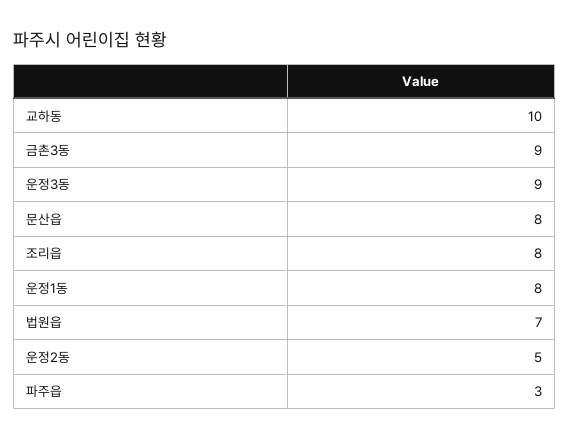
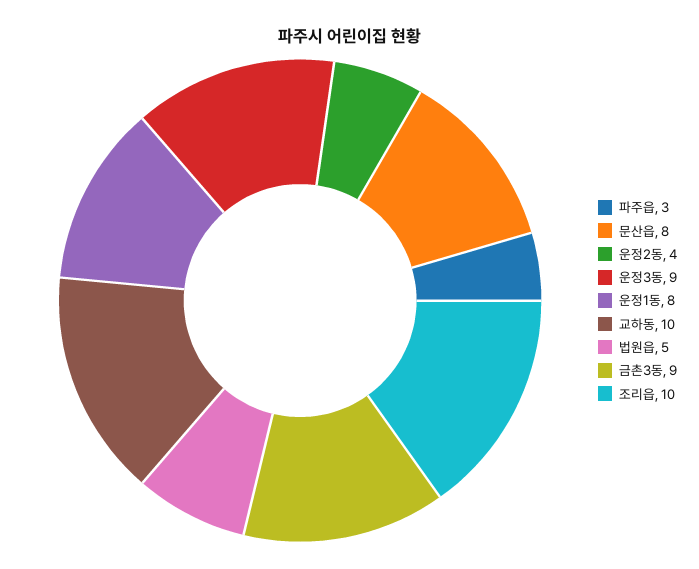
조리읍: 8 -> 10
법원읍: 7 -> 5
운정2동: 5 -> 4

